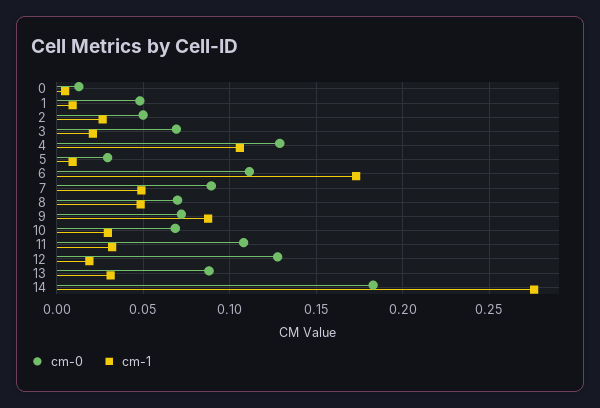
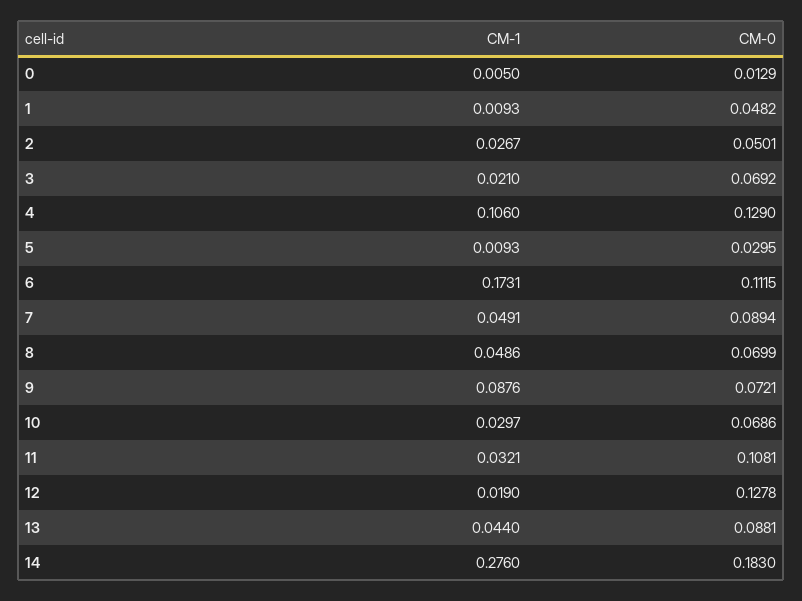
cm-1, 13: 0.03 -> 0.044

